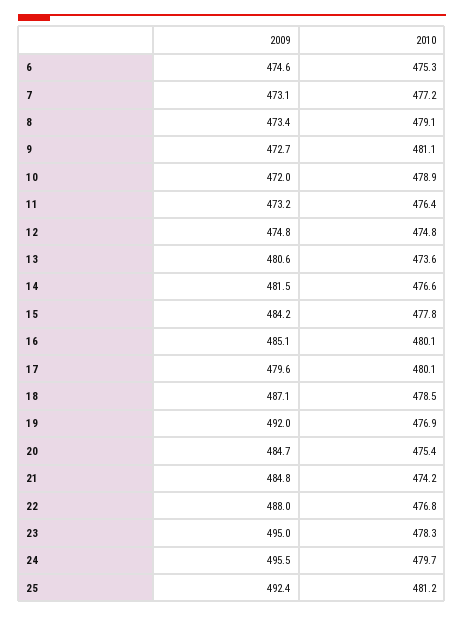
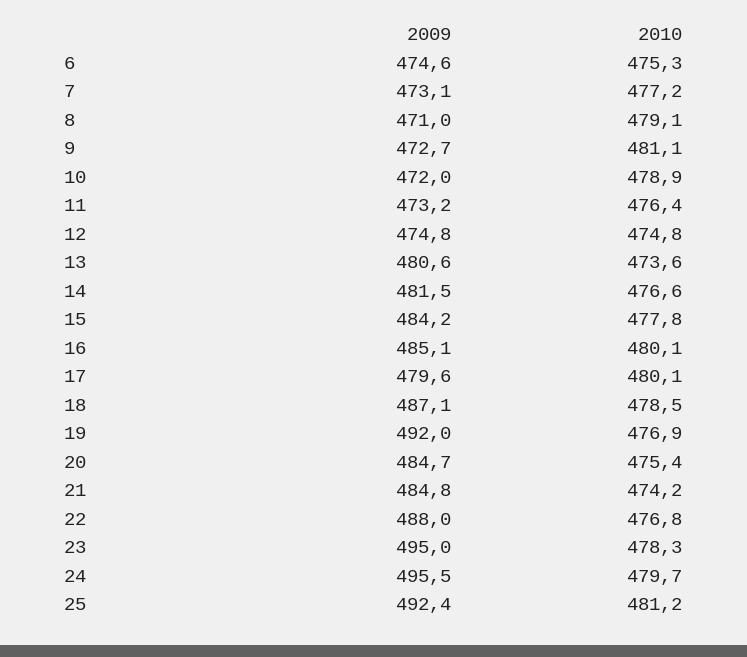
2009, 8: 473.4 -> 471

